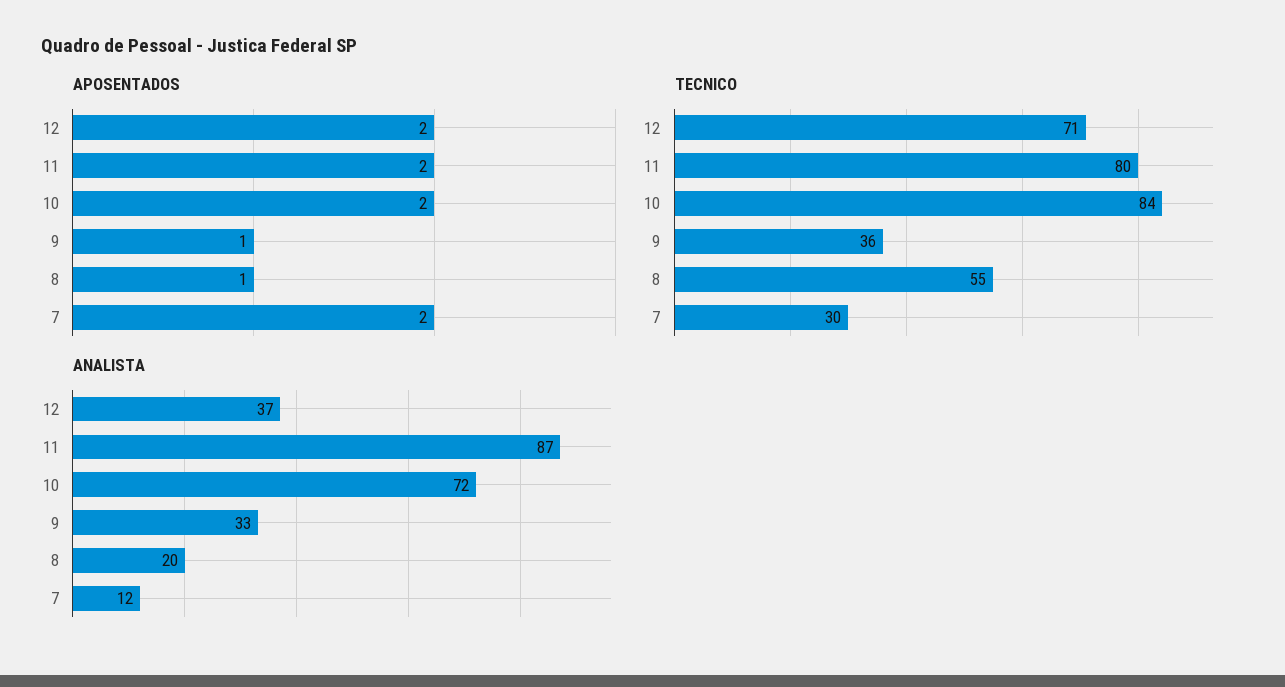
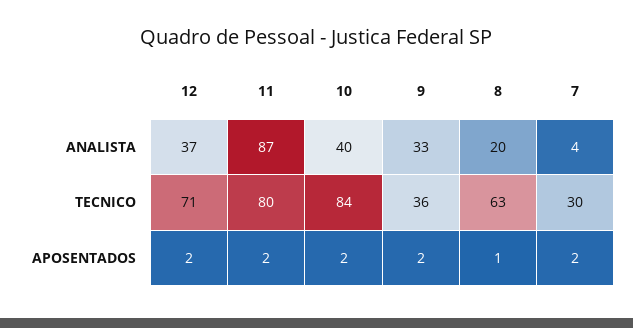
APOSENTADOS, 9: 1 -> 2
TECNICO, 8: 55 -> 63
ANALISTA, 10: 72 -> 40
ANALISTA, 7: 12 -> 4

